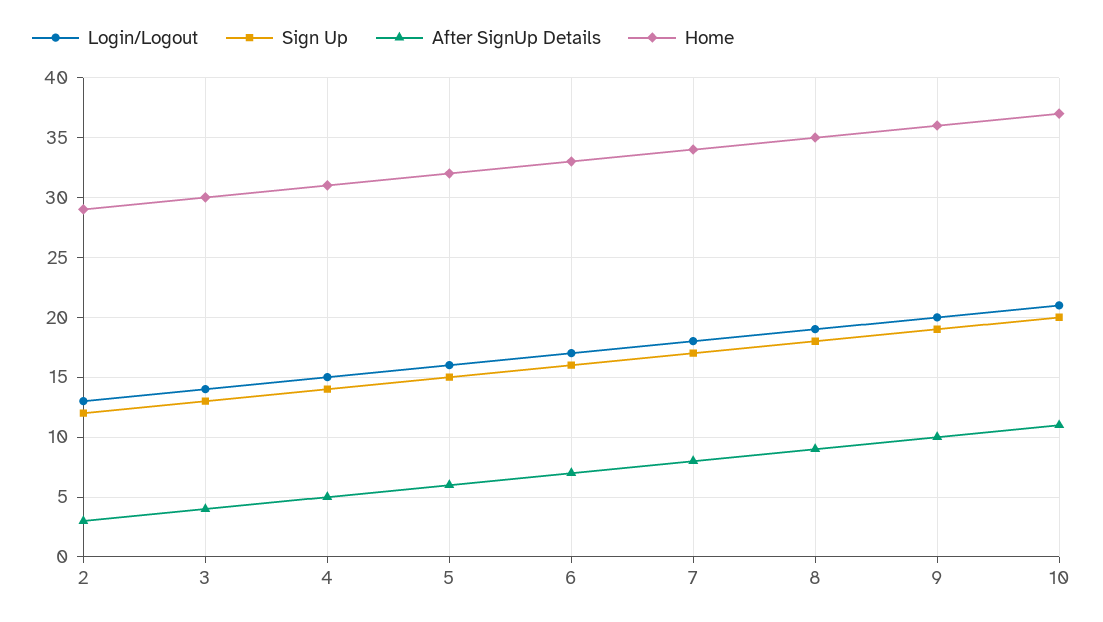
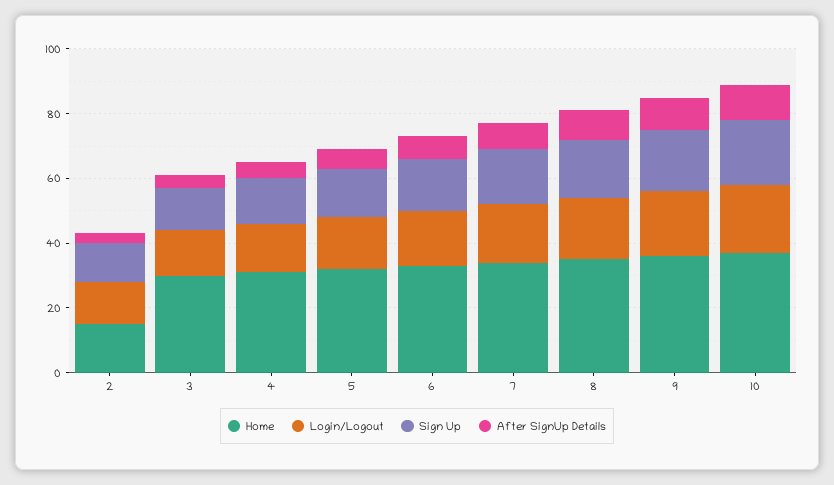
Home, 2: 29 -> 15

